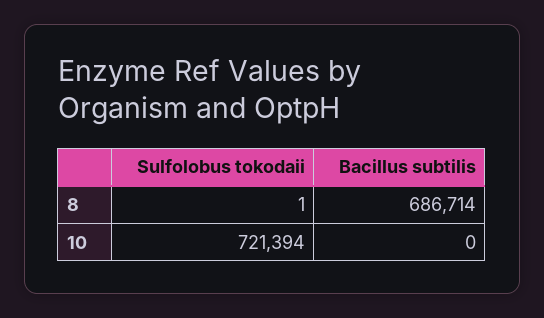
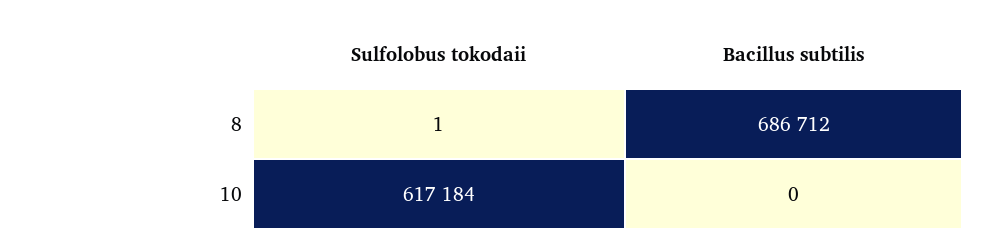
Bacillus subtilis, 8: 686714 -> 686712
Sulfolobus tokodaii, 10: 721394 -> 617184

